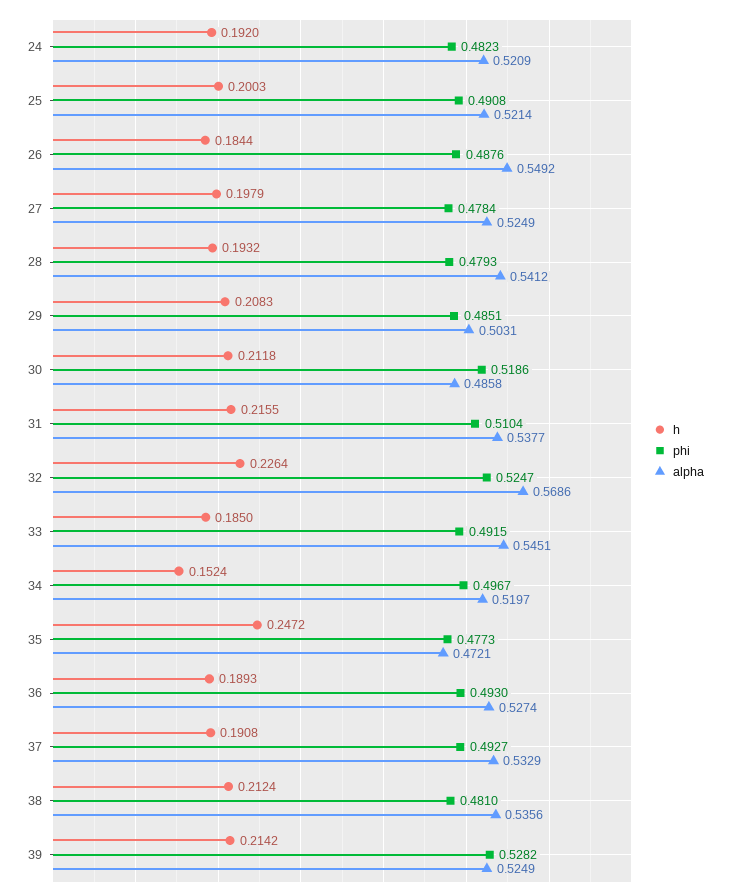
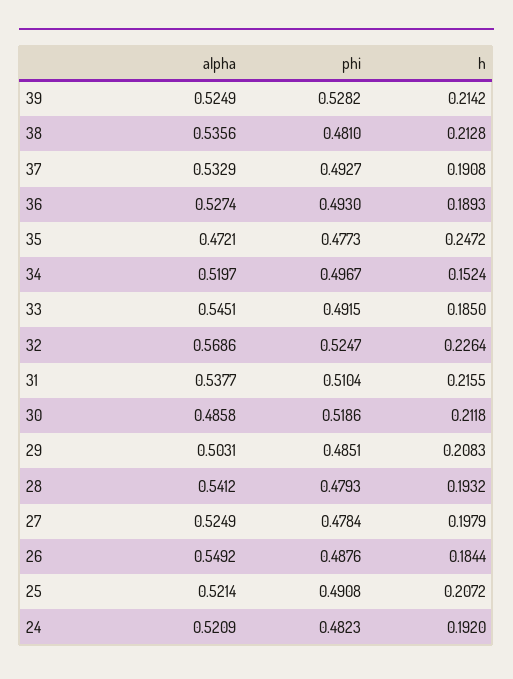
h, 25: 0.2003 -> 0.2072
h, 38: 0.2124 -> 0.2128

